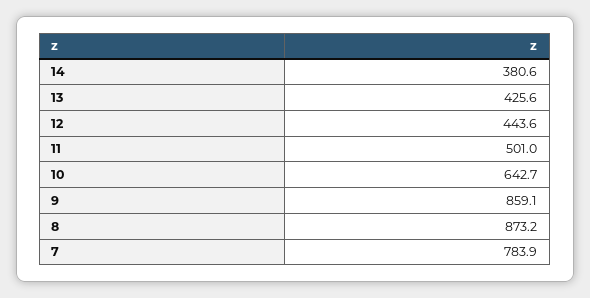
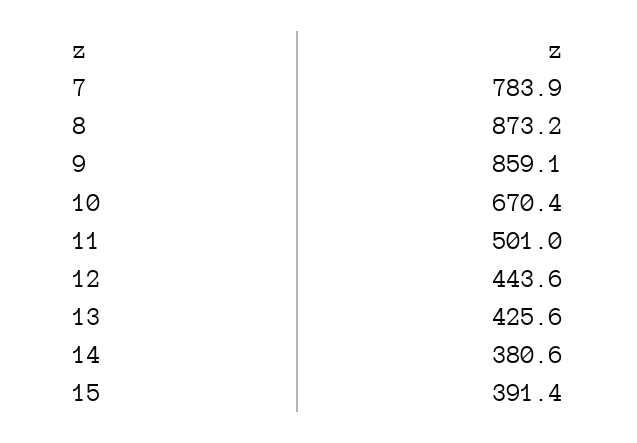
10: 642.7 -> 670.4
15: none -> 391.4

